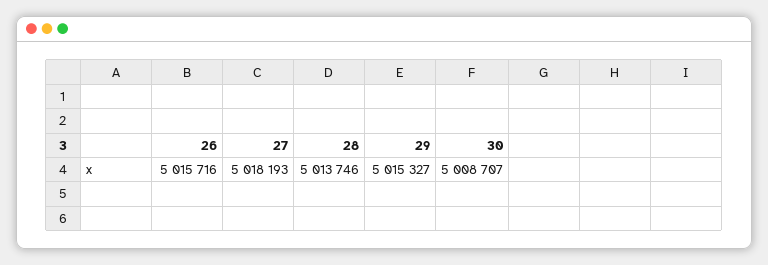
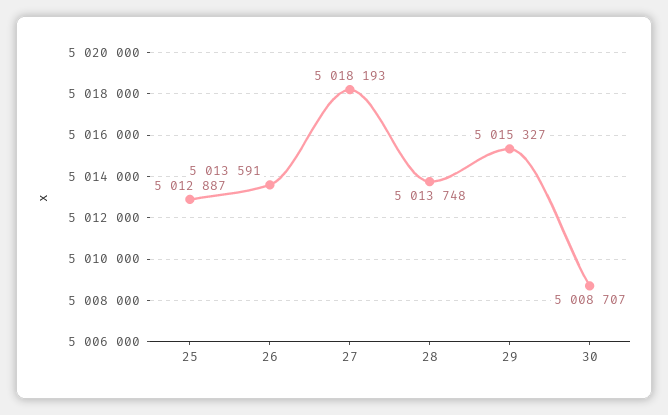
26: 5015716 -> 5013591
28: 5013746 -> 5013748
25: none -> 5012887

